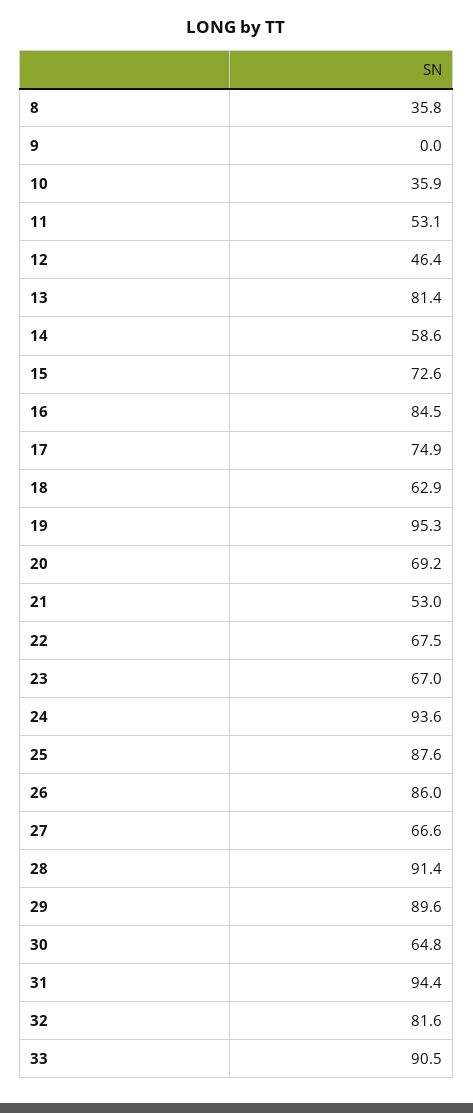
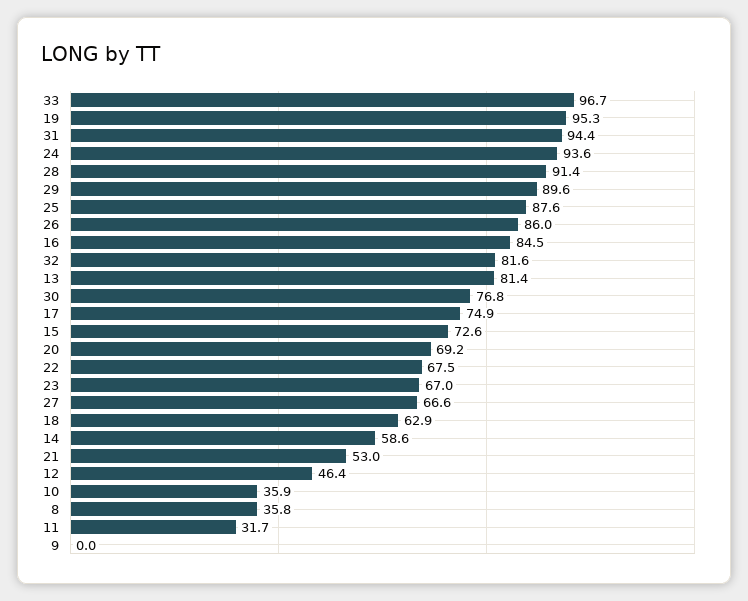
11: 53.1 -> 31.7
30: 64.8 -> 76.8
33: 90.5 -> 96.7

